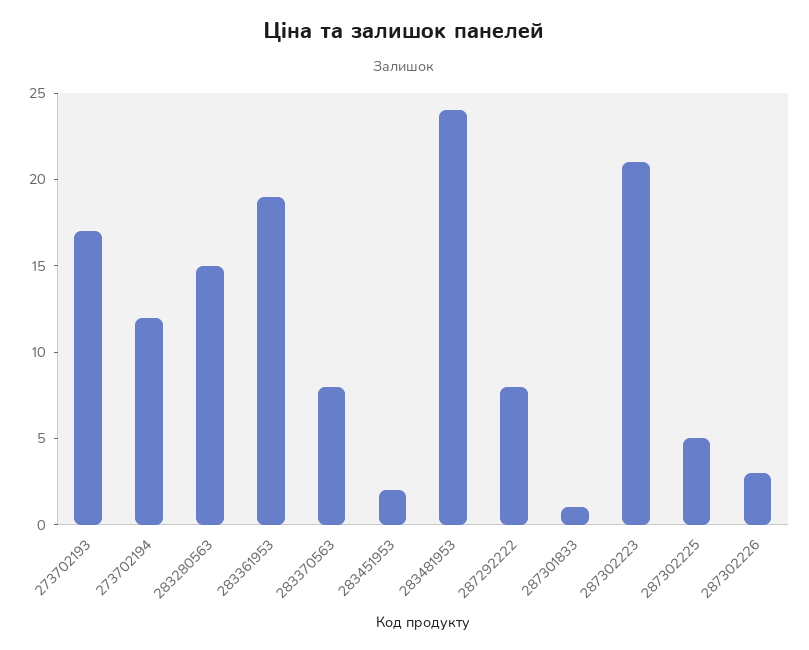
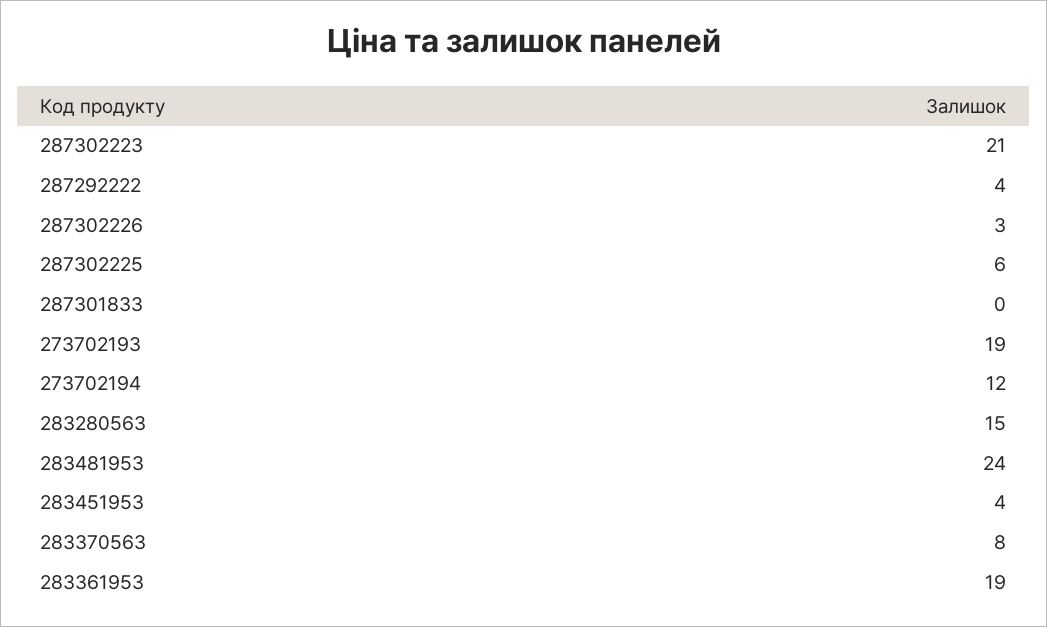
273702193: 17 -> 19
283451953: 2 -> 4
287292222: 8 -> 4
287301833: 1 -> 0
287302225: 5 -> 6

